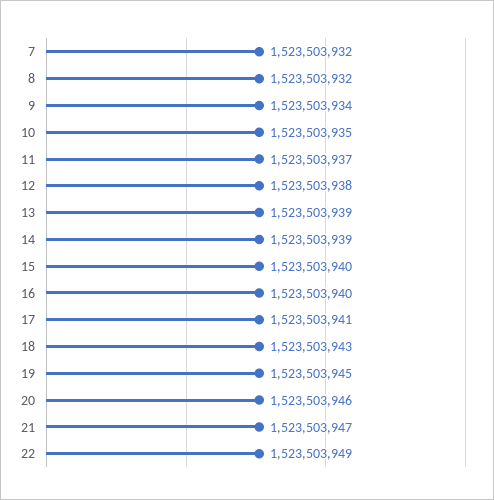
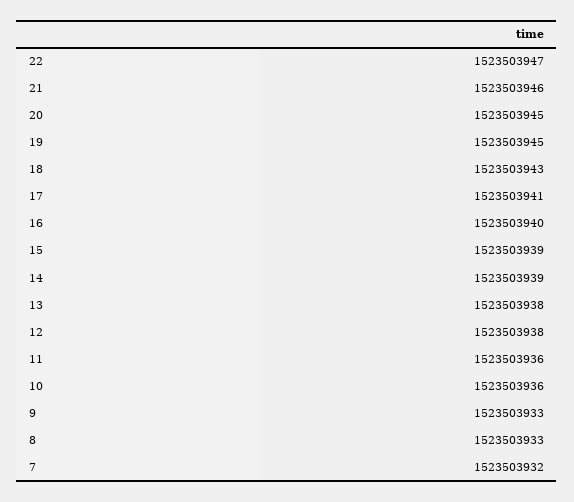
8: 1523503932 -> 1523503933
9: 1523503934 -> 1523503933
10: 1523503935 -> 1523503936
11: 1523503937 -> 1523503936
13: 1523503939 -> 1523503938
15: 1523503940 -> 1523503939
20: 1523503946 -> 1523503945
21: 1523503947 -> 1523503946
22: 1523503949 -> 1523503947

